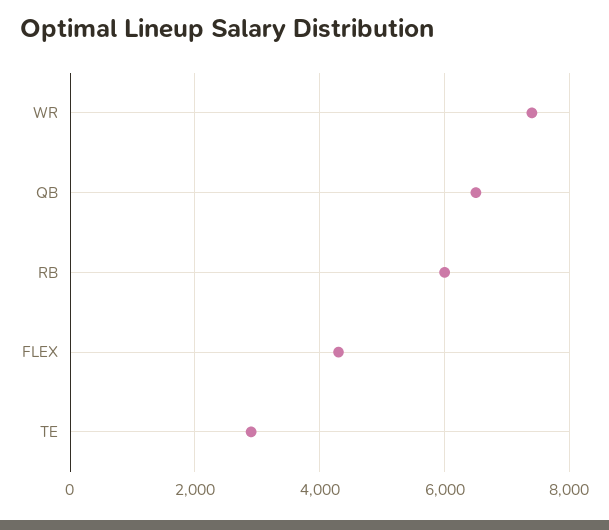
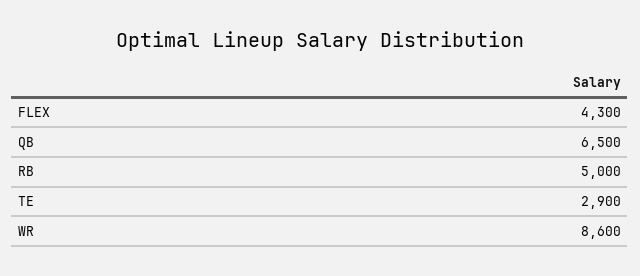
WR: 7400 -> 8600
RB: 6000 -> 5000

